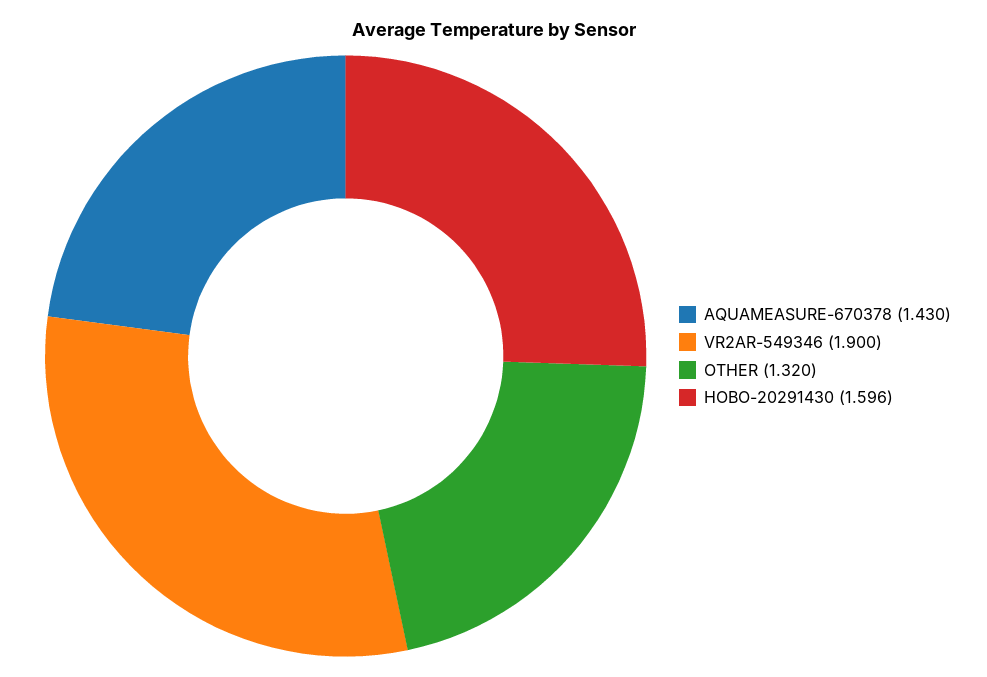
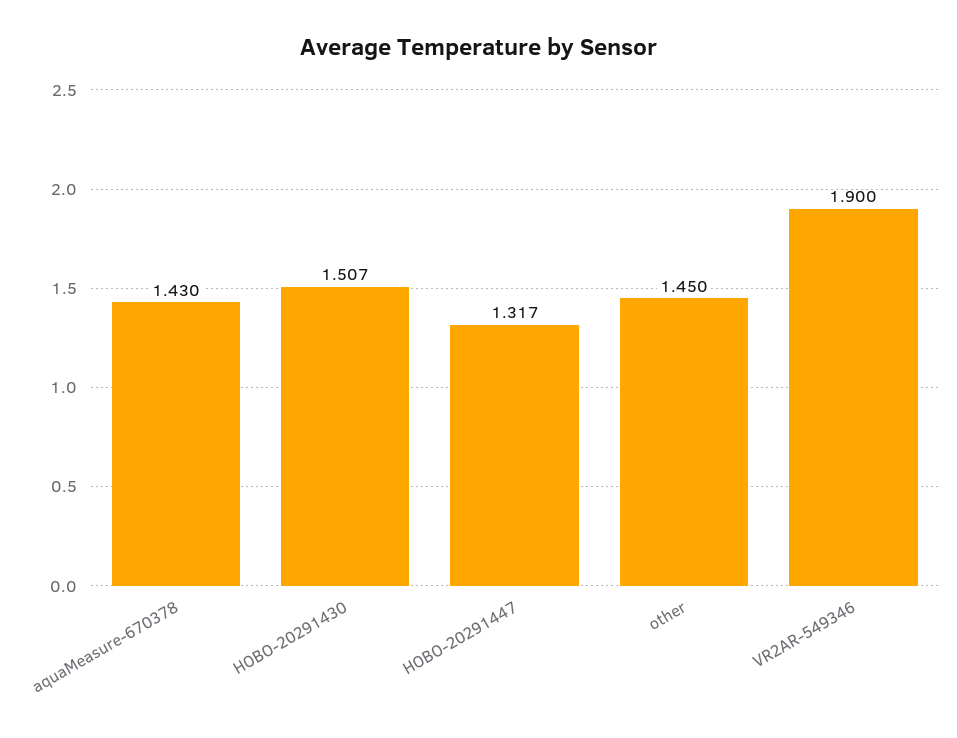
OTHER: 1.32 -> 1.45
HOBO-20291430: 1.596 -> 1.507
HOBO-20291447: none -> 1.317

